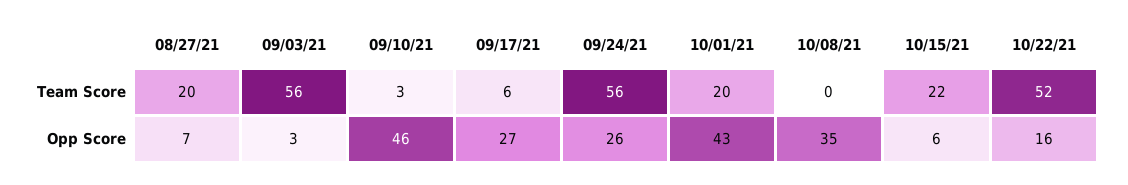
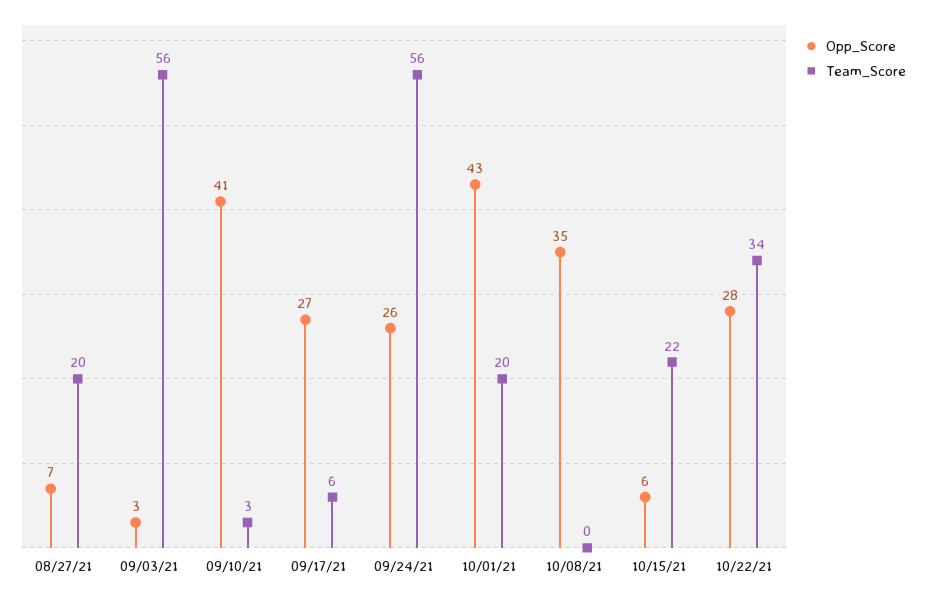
Team Score, 10/22/21: 52 -> 34
Opp Score, 09/10/21: 46 -> 41
Opp Score, 10/22/21: 16 -> 28

